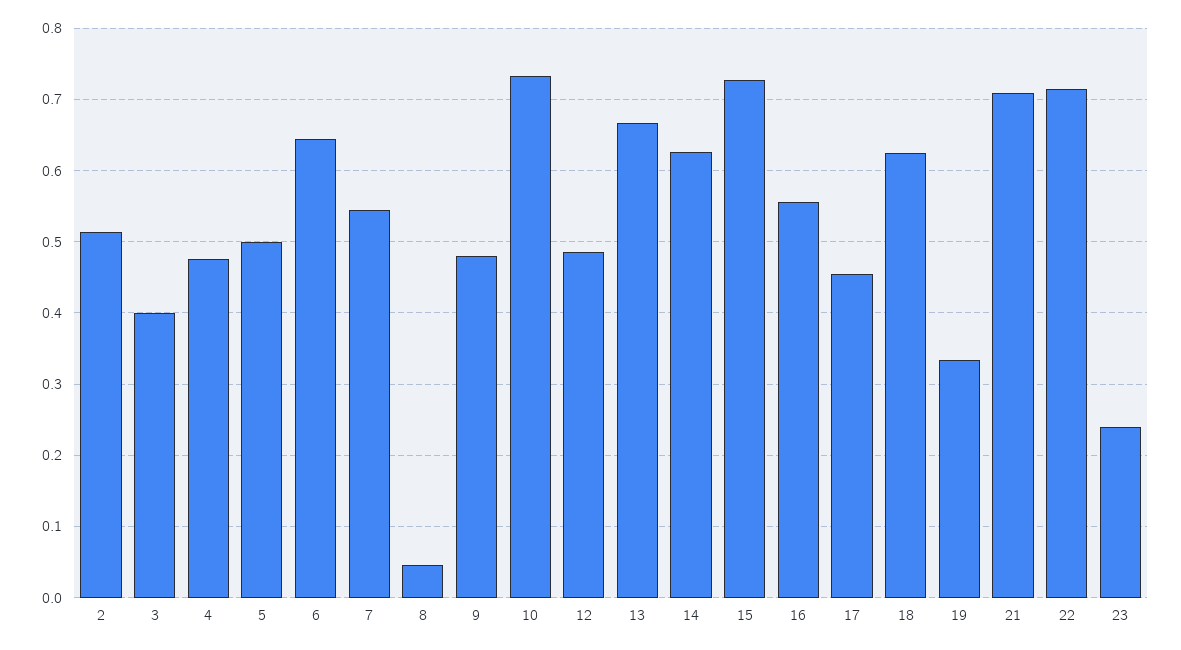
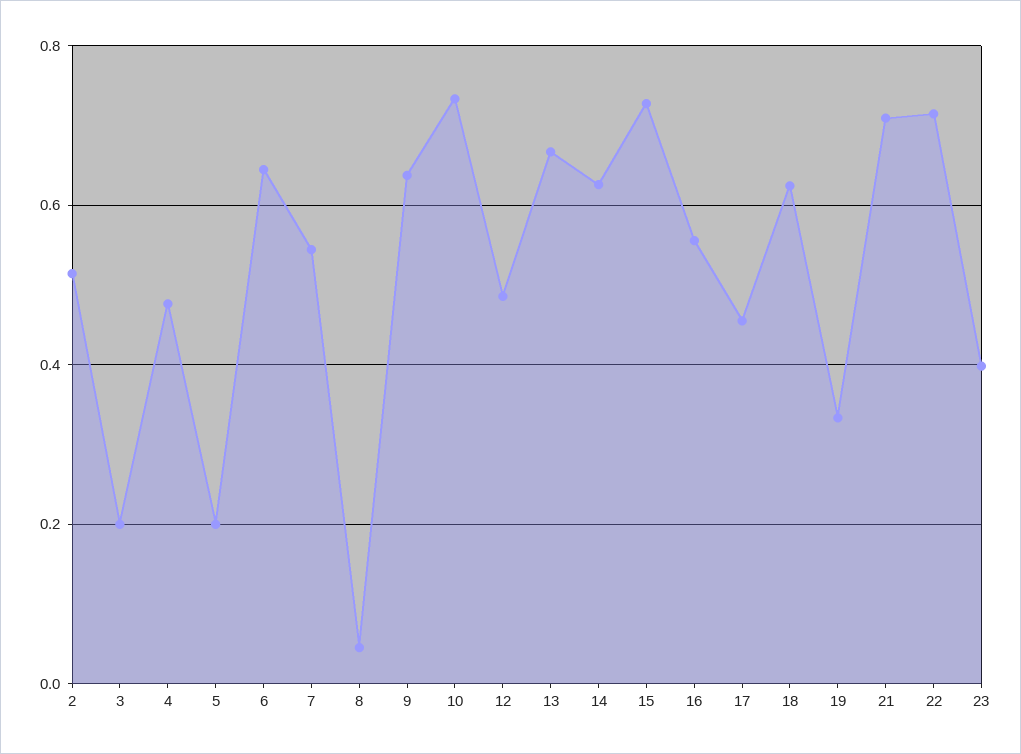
3: 0.4 -> 0.2
5: 0.5 -> 0.2
9: 0.48 -> 0.64
23: 0.24 -> 0.4

